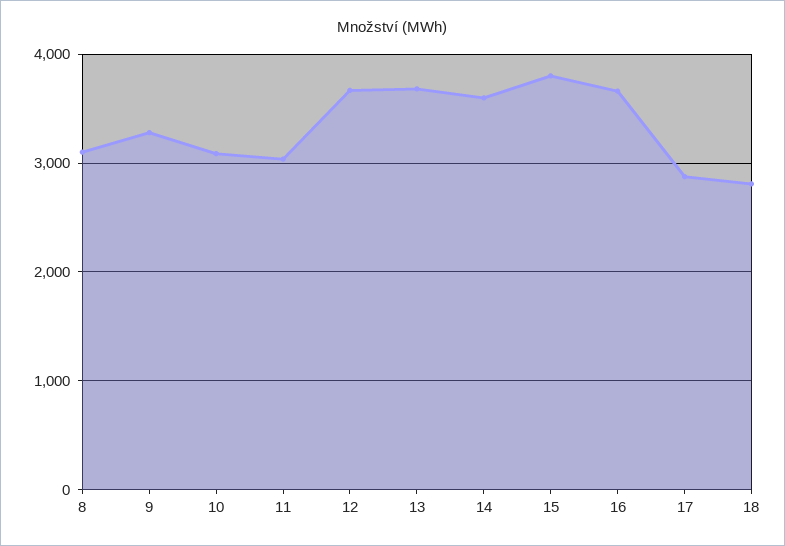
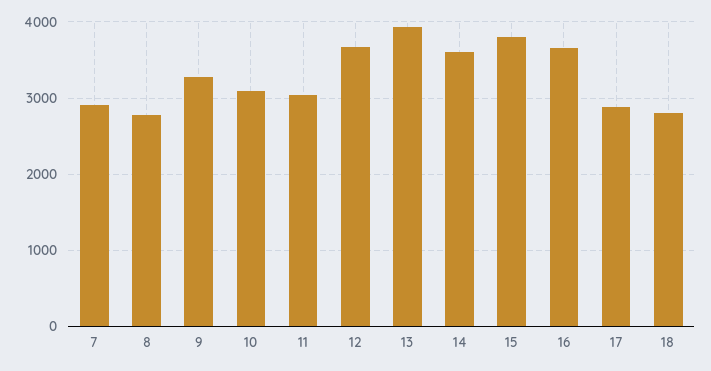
8: 3100 -> 2800
13: 3700 -> 3900
7: none -> 2900

